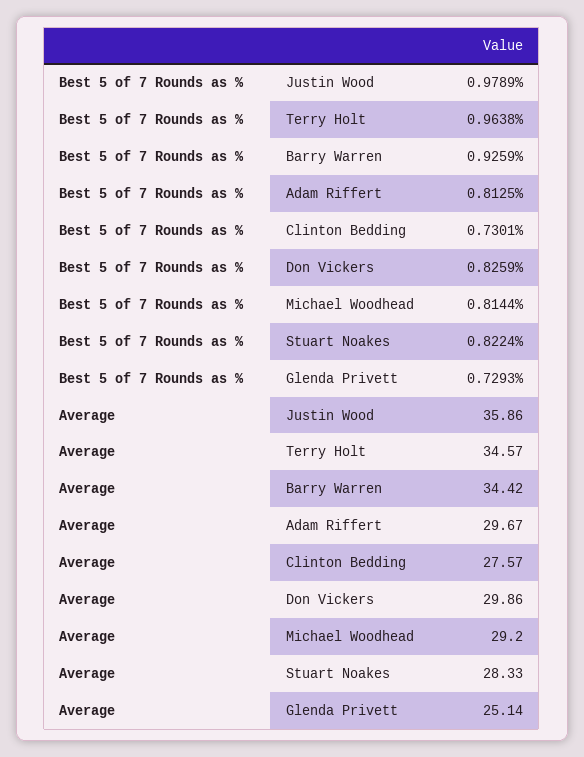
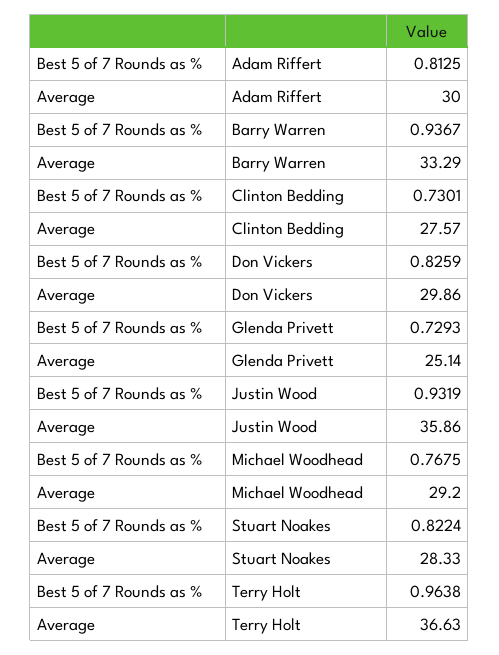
Best 5 of 7 Rounds as %, Justin Wood: 0.9789 -> 0.9319
Best 5 of 7 Rounds as %, Barry Warren: 0.9259 -> 0.9367
Best 5 of 7 Rounds as %, Michael Woodhead: 0.8144 -> 0.7675
Average, Terry Holt: 34.57 -> 36.63
Average, Barry Warren: 34.42 -> 33.29
Average, Adam Riffert: 29.67 -> 30

